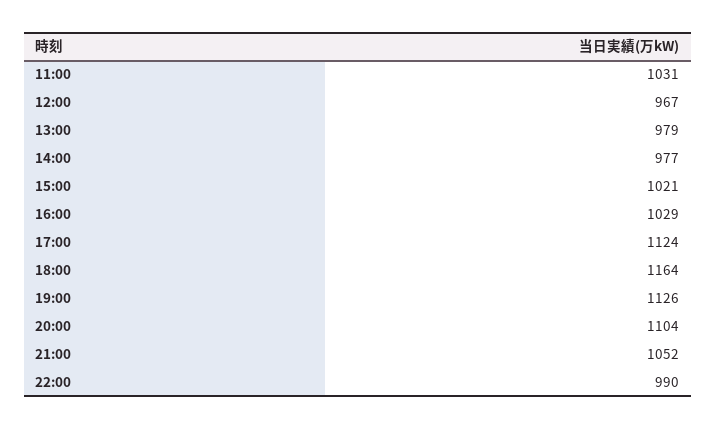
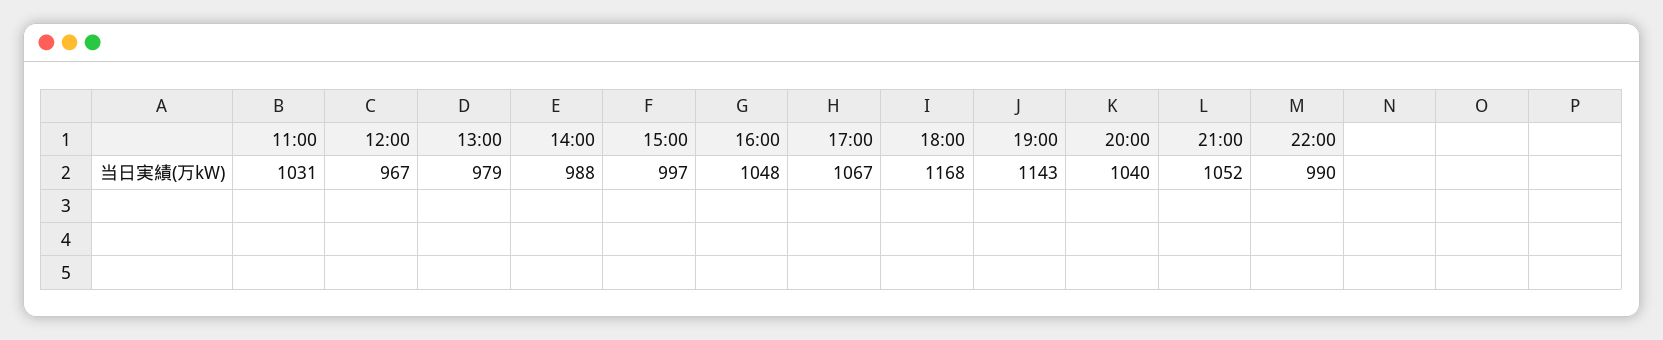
14:00: 977 -> 988
15:00: 1021 -> 997
16:00: 1029 -> 1048
17:00: 1124 -> 1067
18:00: 1164 -> 1168
19:00: 1126 -> 1143
20:00: 1104 -> 1040

